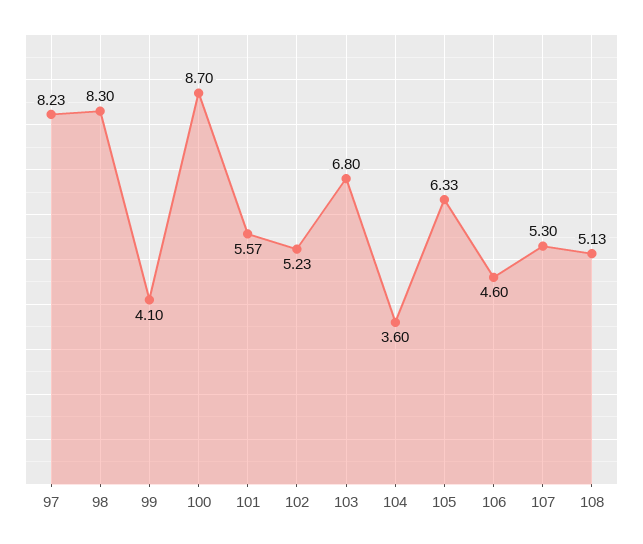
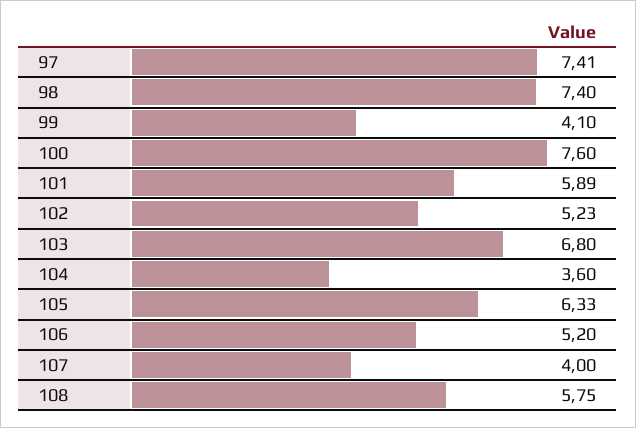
97: 8.23 -> 7.41
98: 8.3 -> 7.4
100: 8.7 -> 7.6
101: 5.57 -> 5.89
106: 4.6 -> 5.2
107: 5.3 -> 4
108: 5.13 -> 5.75

